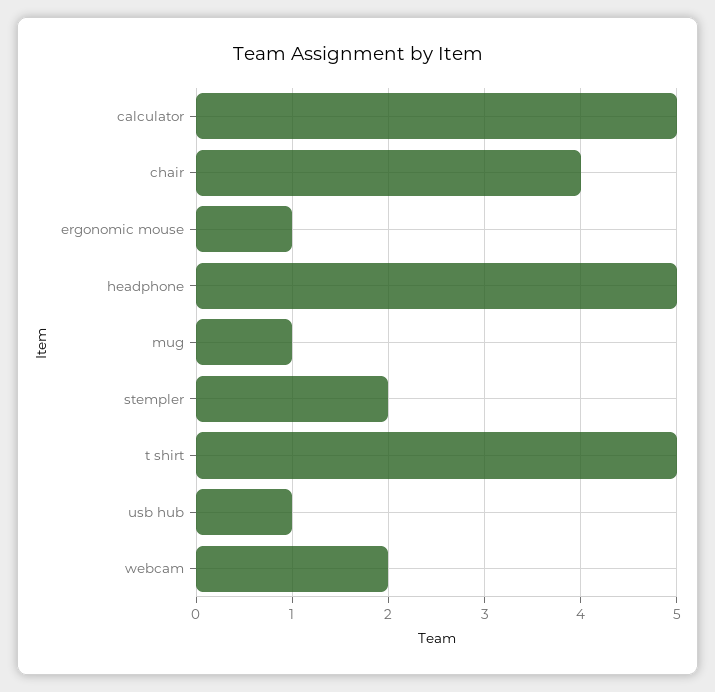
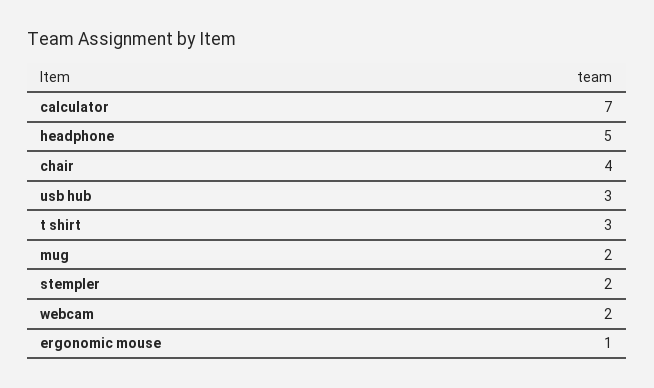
calculator: 5 -> 7
mug: 1 -> 2
t shirt: 5 -> 3
usb hub: 1 -> 3

